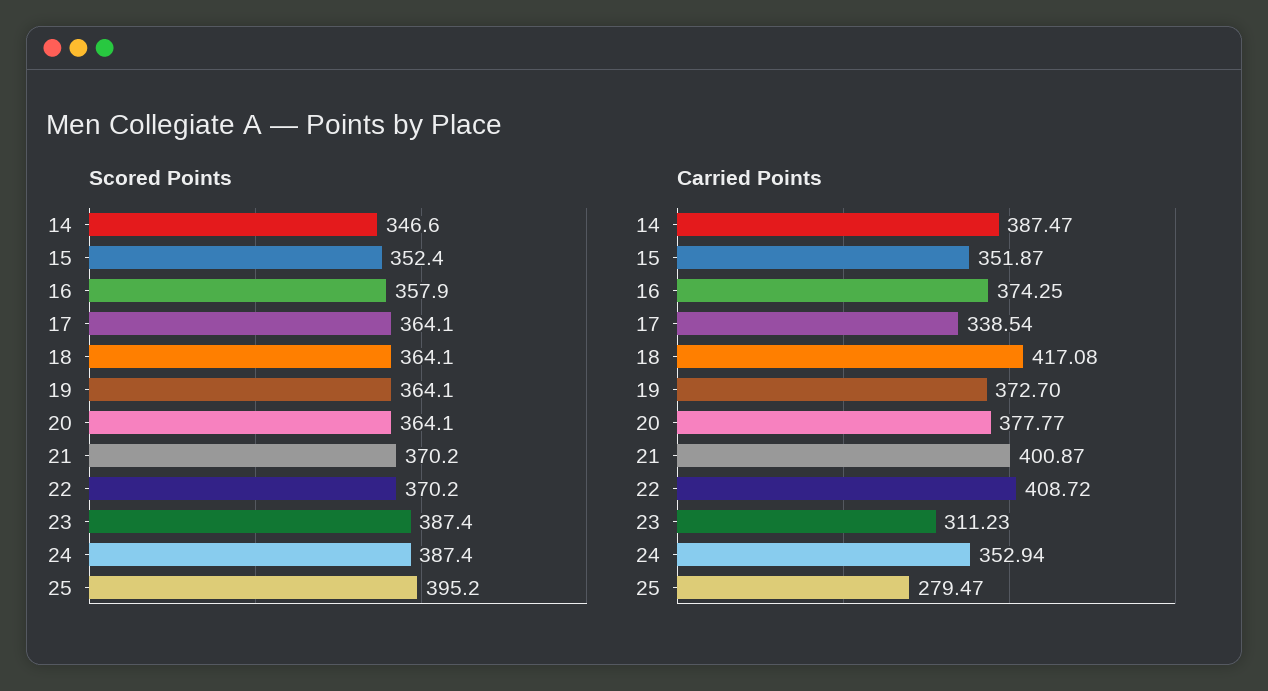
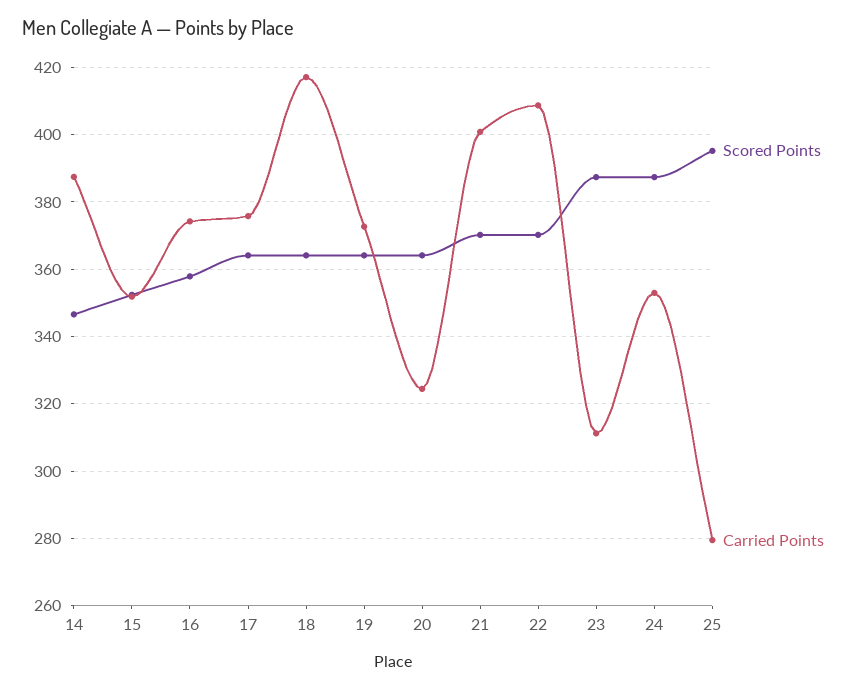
Carried Points, 17: 338.54 -> 376
Carried Points, 20: 377.77 -> 324

